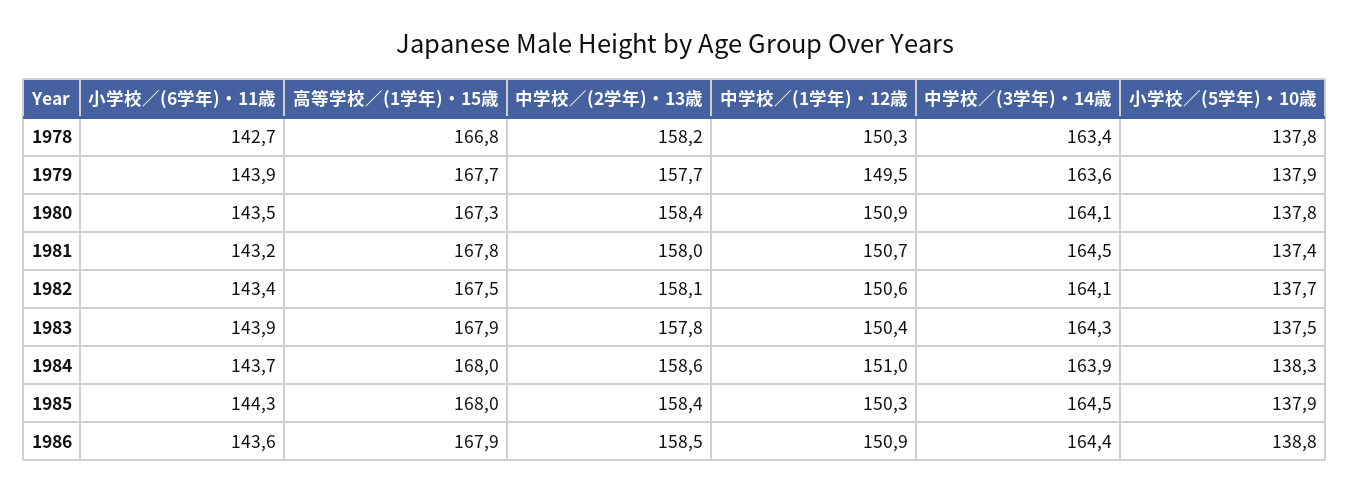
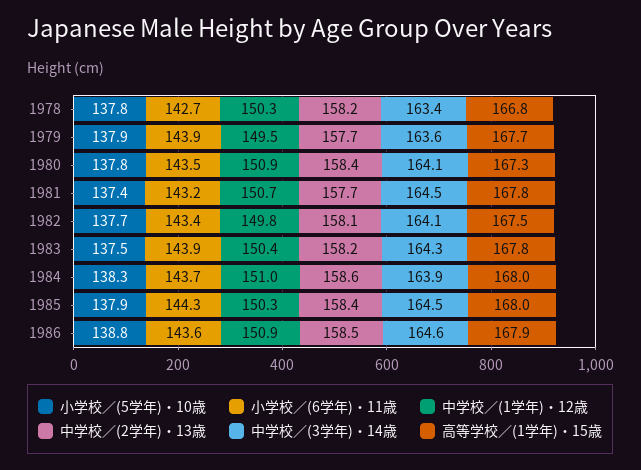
中学校／(2学年)・13歳, 1981: 158 -> 157.7
中学校／(1学年)・12歳, 1982: 150.6 -> 149.8
高等学校／(1学年)・15歳, 1983: 167.9 -> 167.8
中学校／(2学年)・13歳, 1983: 157.8 -> 158.2
中学校／(3学年)・14歳, 1986: 164.4 -> 164.6

